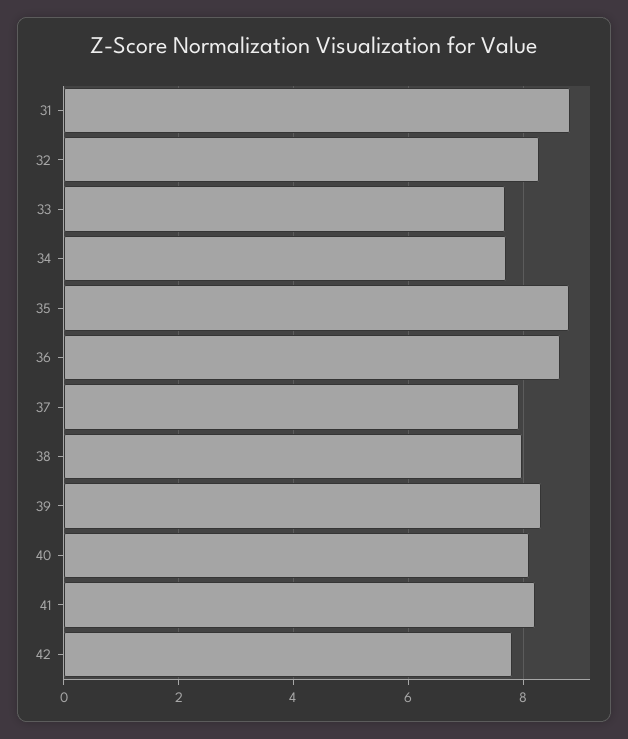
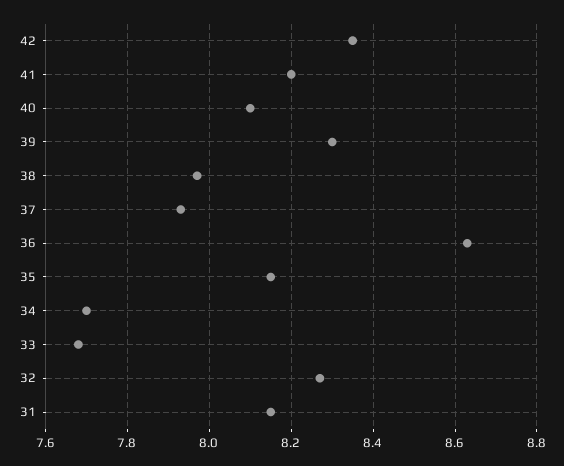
31: 8.8 -> 8.15
35: 8.8 -> 8.15
42: 7.8 -> 8.35

